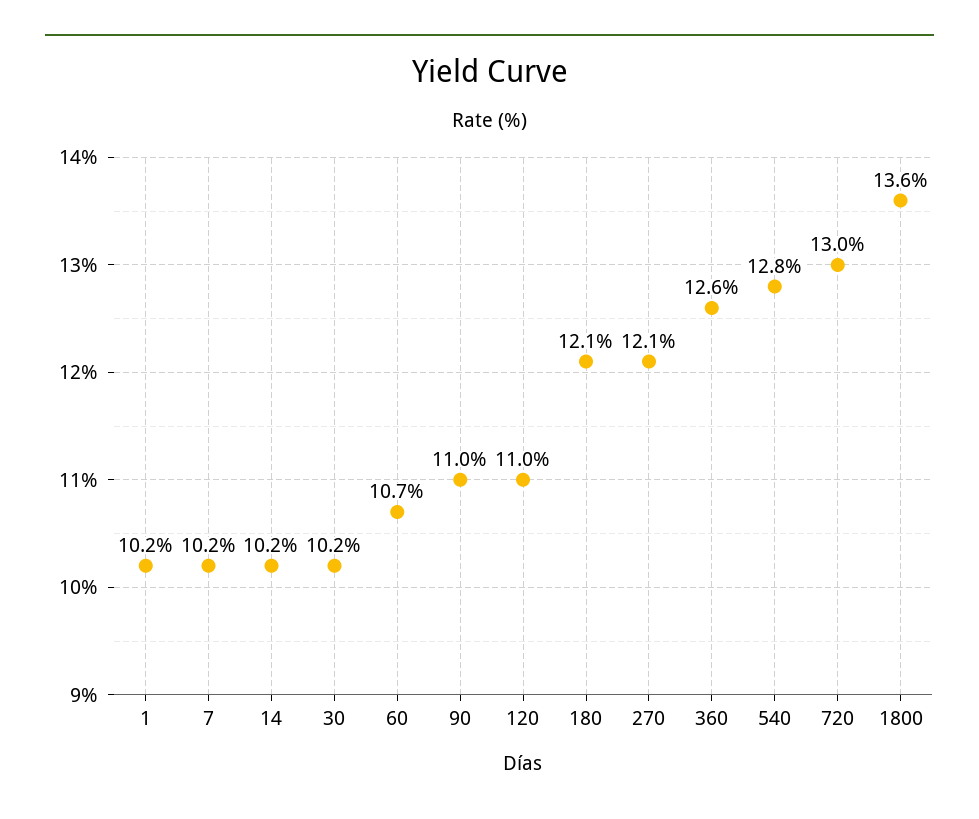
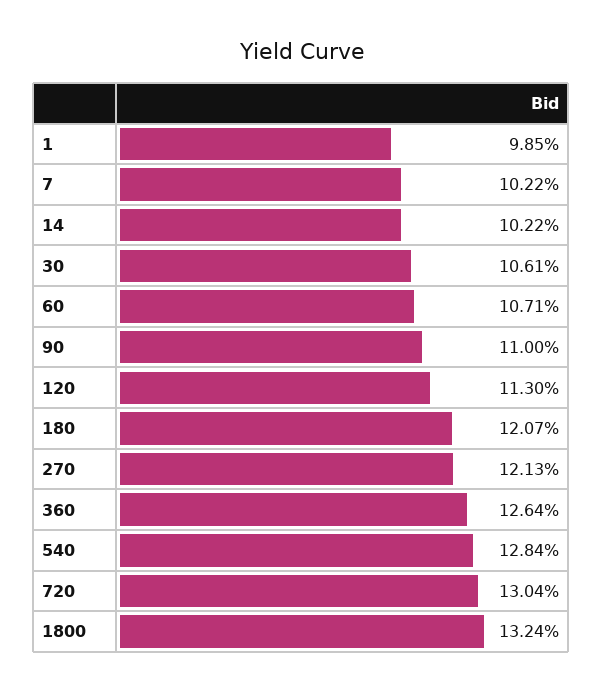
1: 10.2 -> 9.85
30: 10.2 -> 10.61
120: 11 -> 11.3
1800: 13.6 -> 13.24

